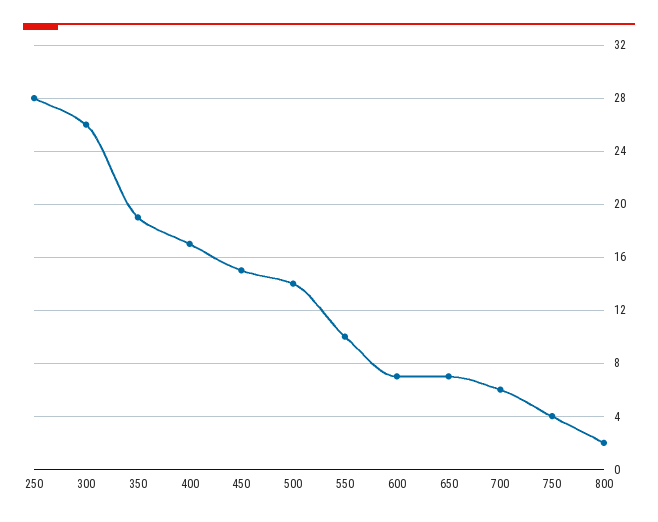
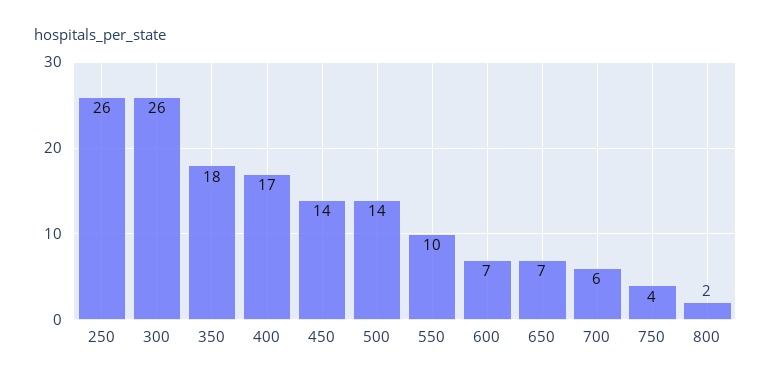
250: 28 -> 26
350: 19 -> 18
450: 15 -> 14

